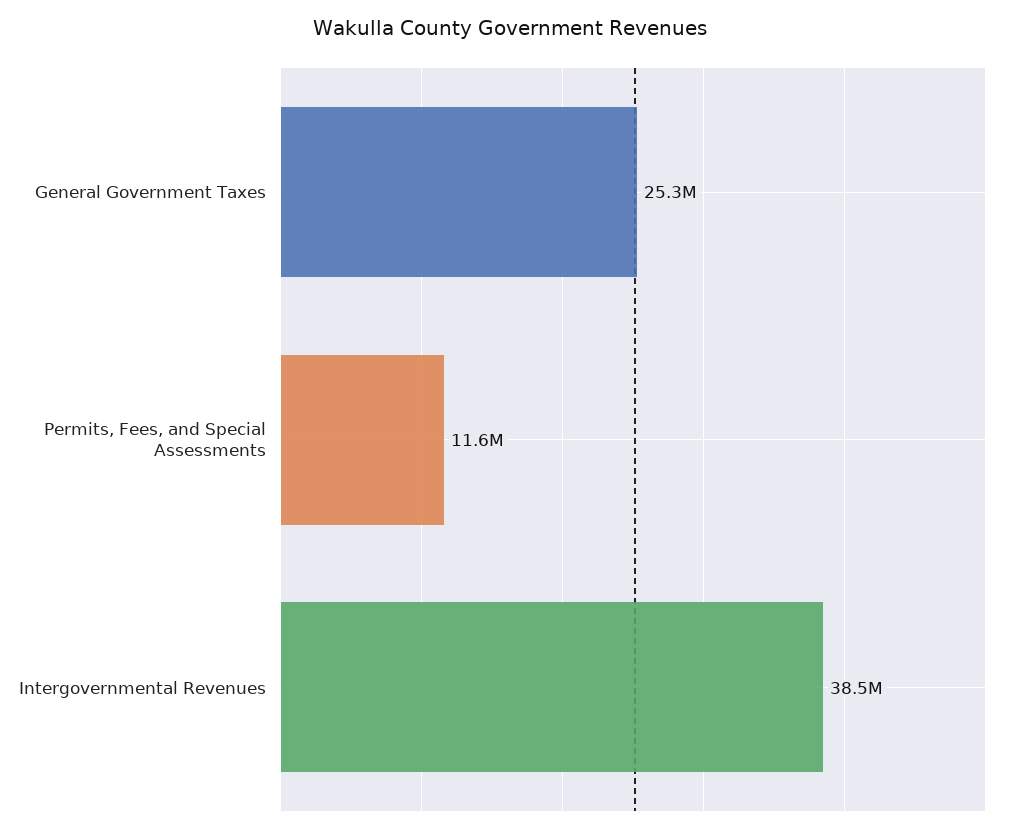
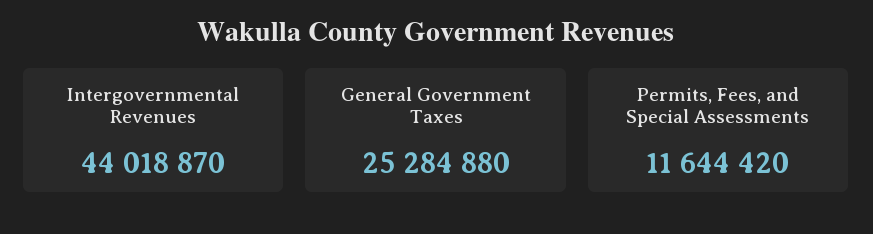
Intergovernmental Revenues: 38500000 -> 44018870

